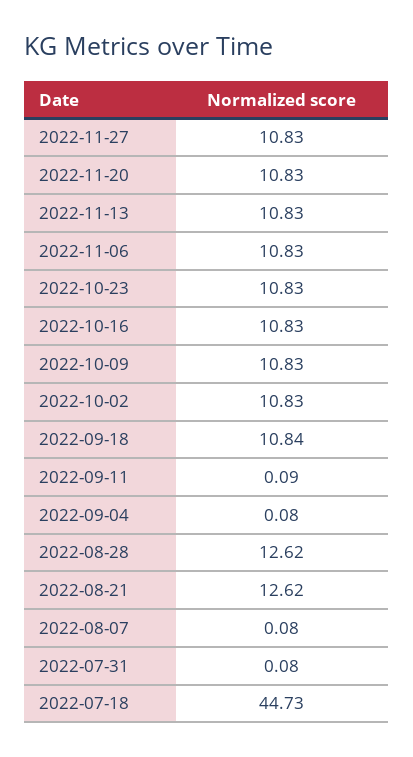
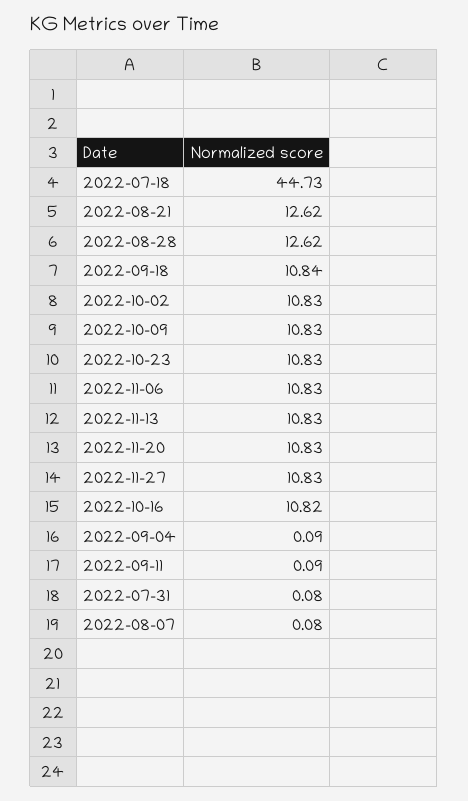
2022-10-16: 10.83 -> 10.82
2022-09-04: 0.08 -> 0.09

